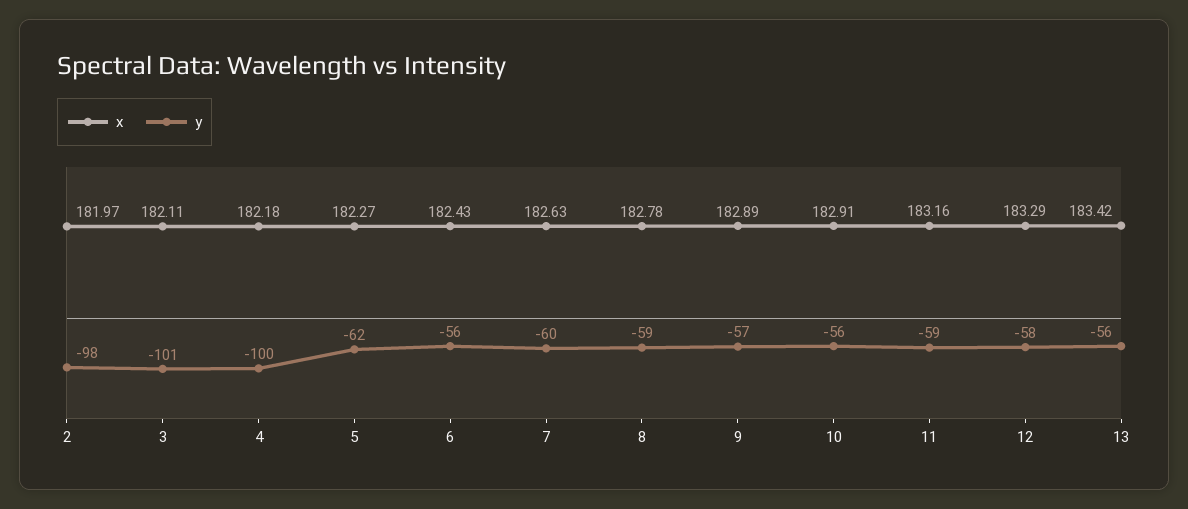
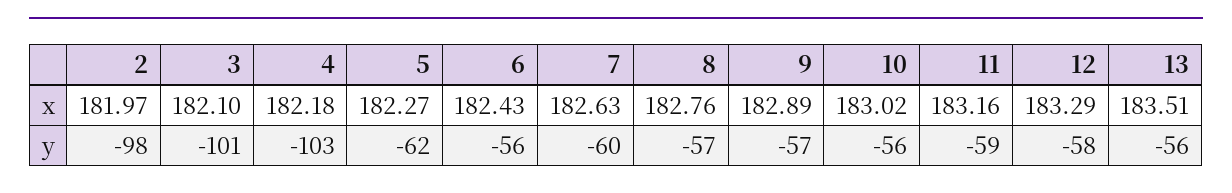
x, 3: 182.11 -> 182.1
y, 4: -100 -> -103
x, 8: 182.78 -> 182.76
y, 8: -59 -> -57
x, 10: 182.91 -> 183.02
x, 13: 183.42 -> 183.51

